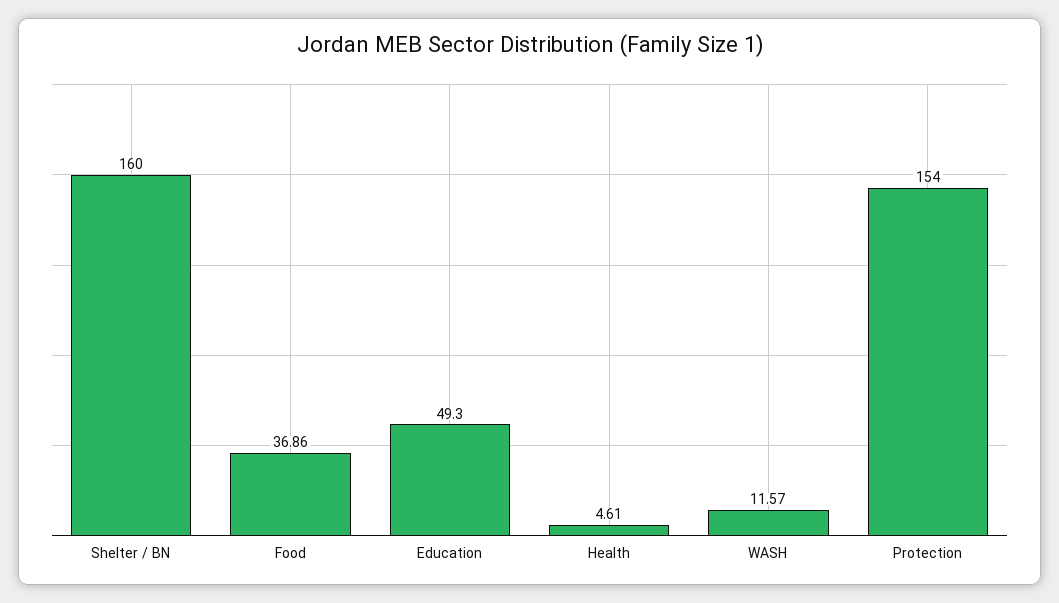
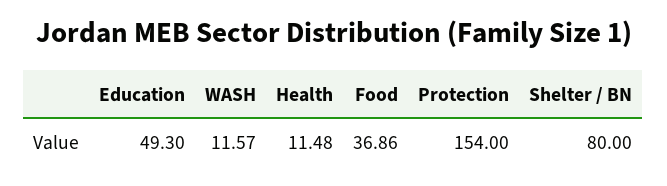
Shelter / BN: 160 -> 80
Health: 4.61 -> 11.48

